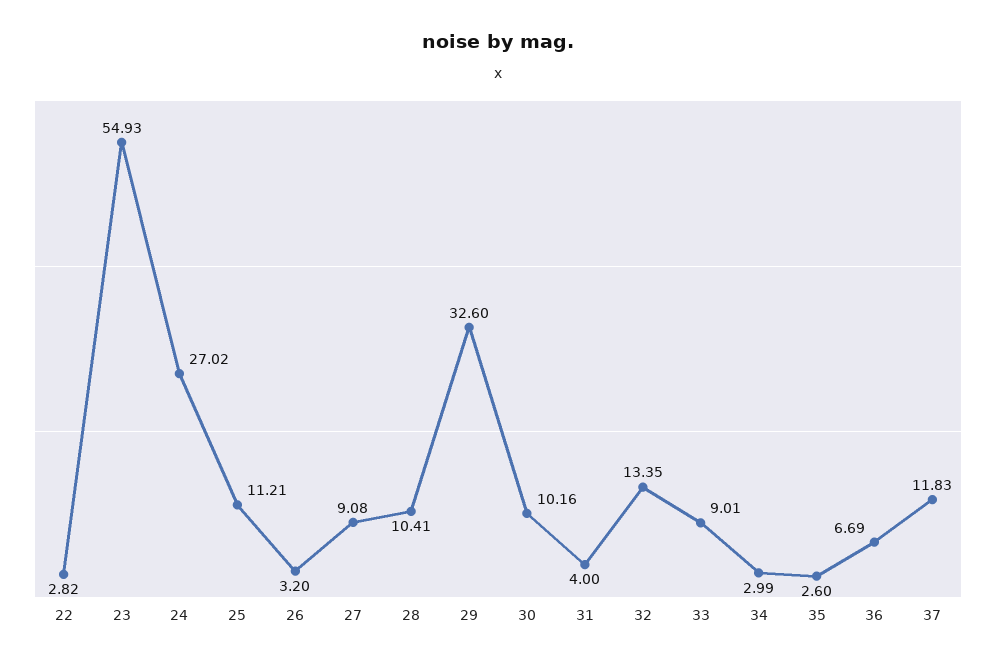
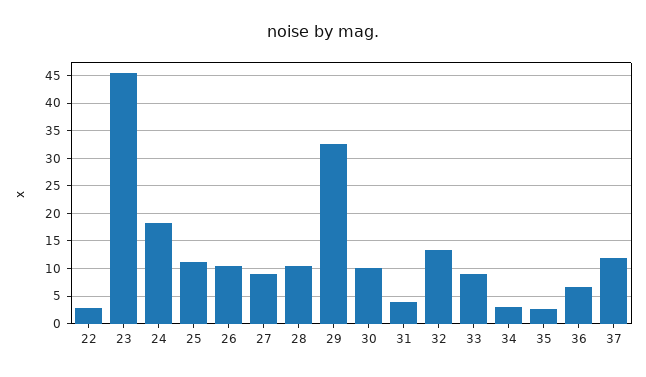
23: 54.93 -> 45
24: 27.02 -> 17.5
26: 3.2 -> 10

